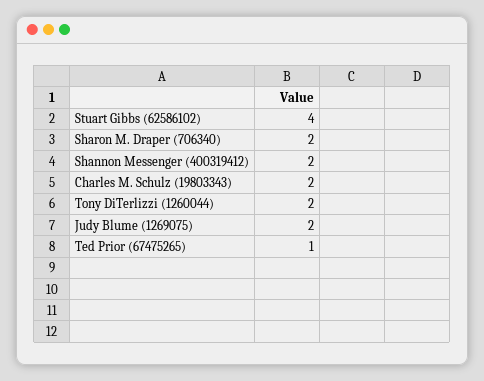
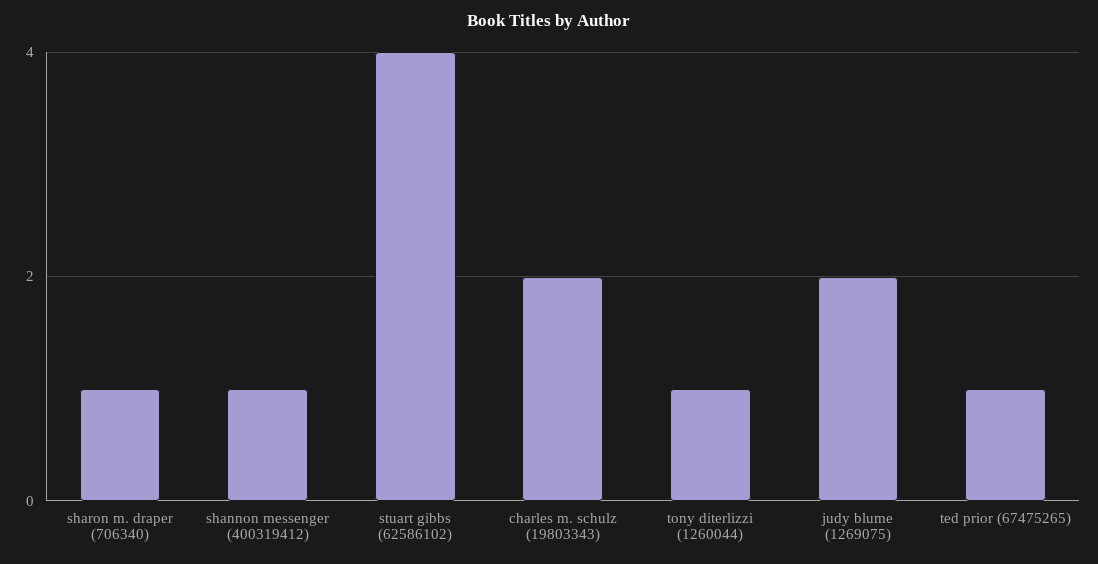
Sharon M. Draper (706340): 2 -> 1
Shannon Messenger (400319412): 2 -> 1
Tony DiTerlizzi (1260044): 2 -> 1

